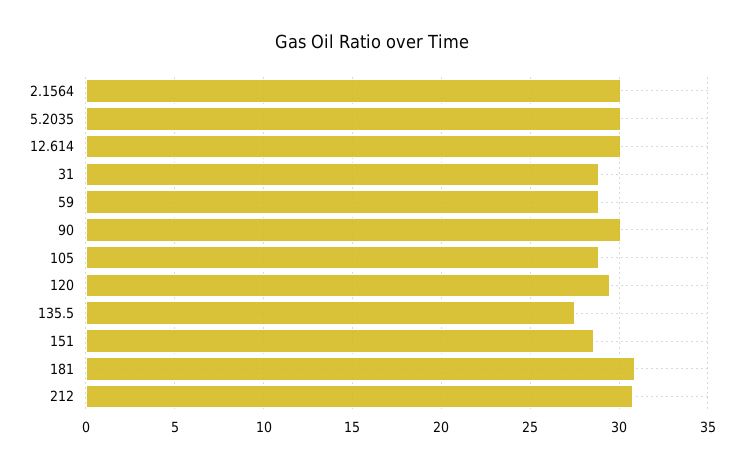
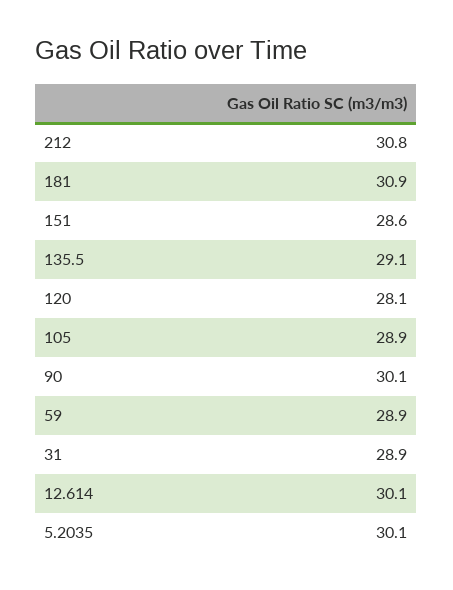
2.1564: 30 -> none
120: 29.5 -> 28.1
135.5: 27.5 -> 29.1

